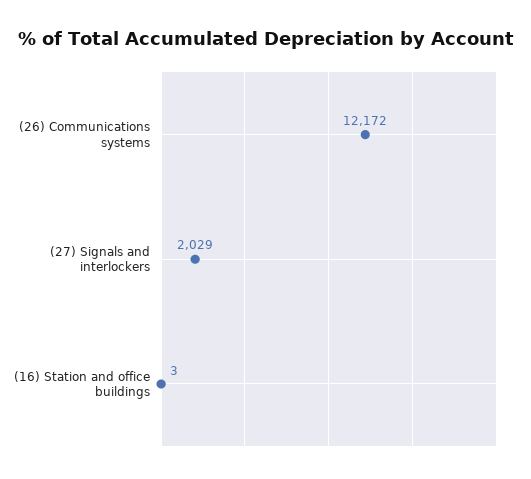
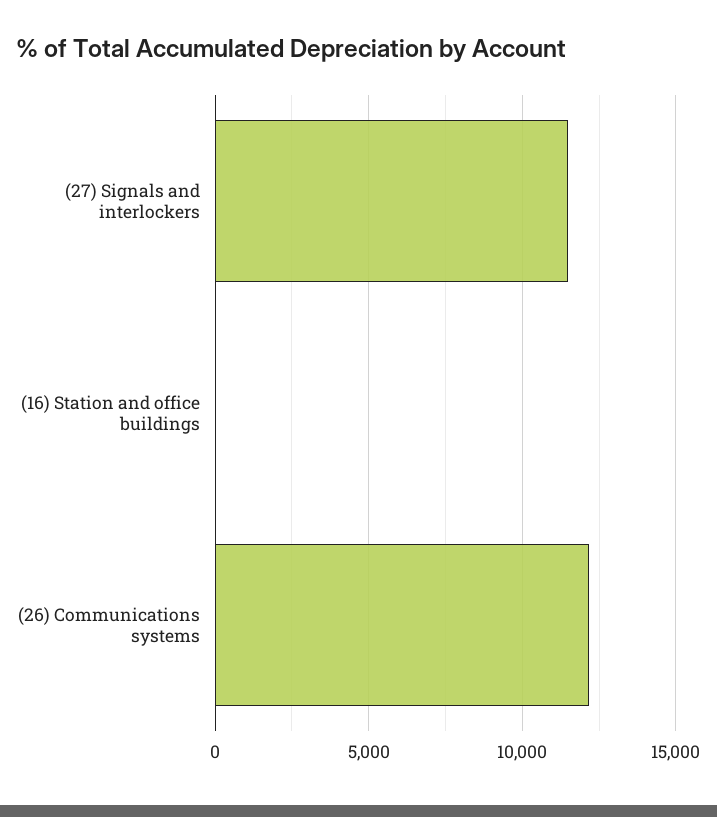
(27) Signals and interlockers: 2029 -> 11500

